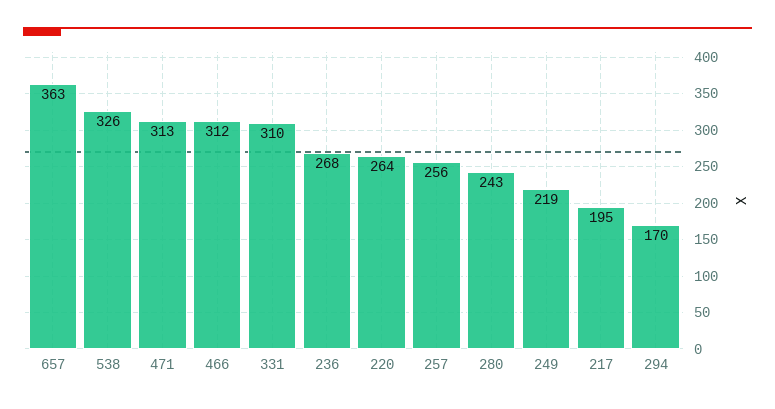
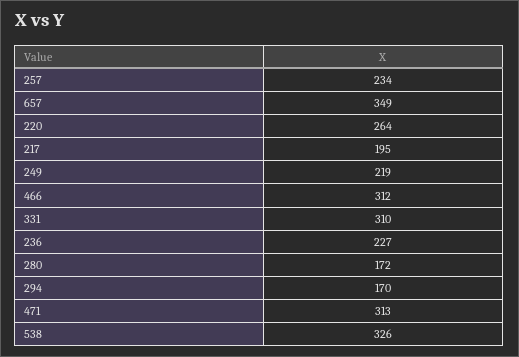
657: 363 -> 349
236: 268 -> 227
257: 256 -> 234
280: 243 -> 172

